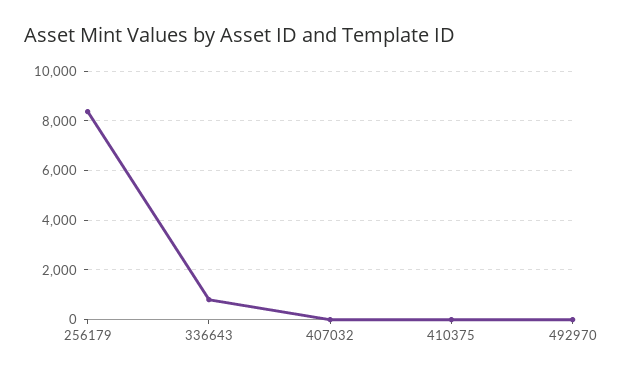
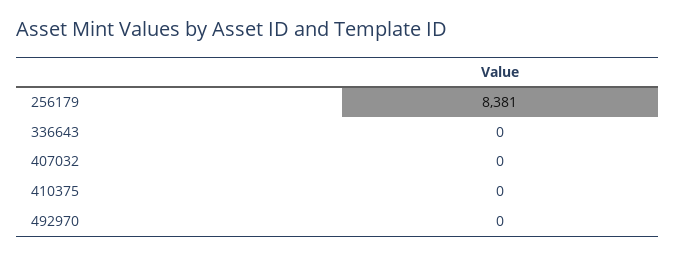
336643: 750 -> 0

